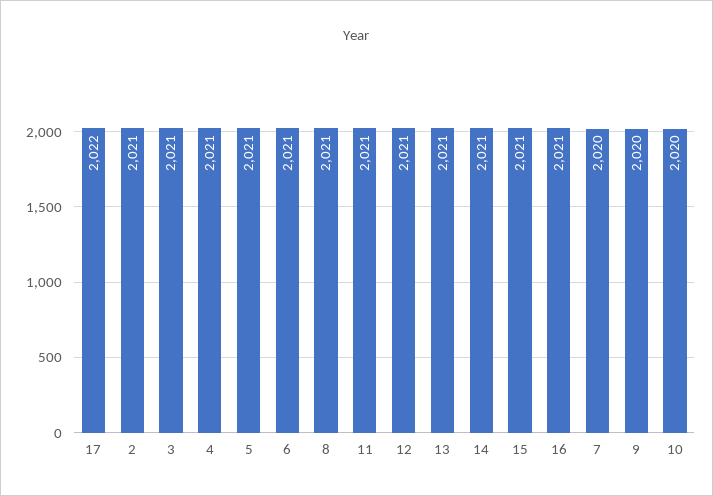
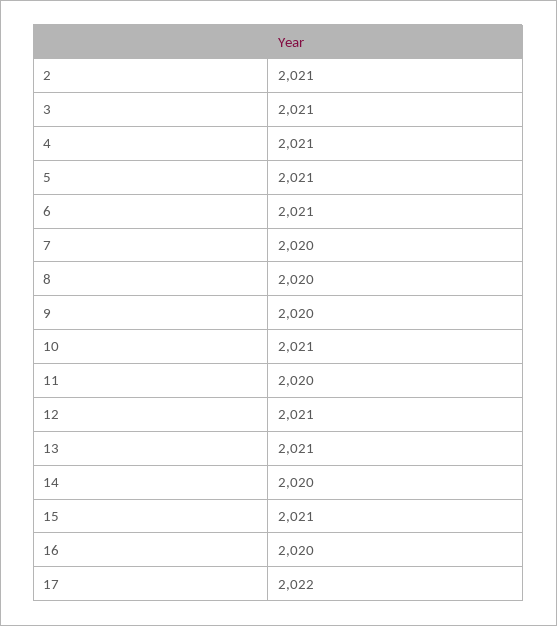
8: 2021 -> 2020
11: 2021 -> 2020
14: 2021 -> 2020
16: 2021 -> 2020
10: 2020 -> 2021

